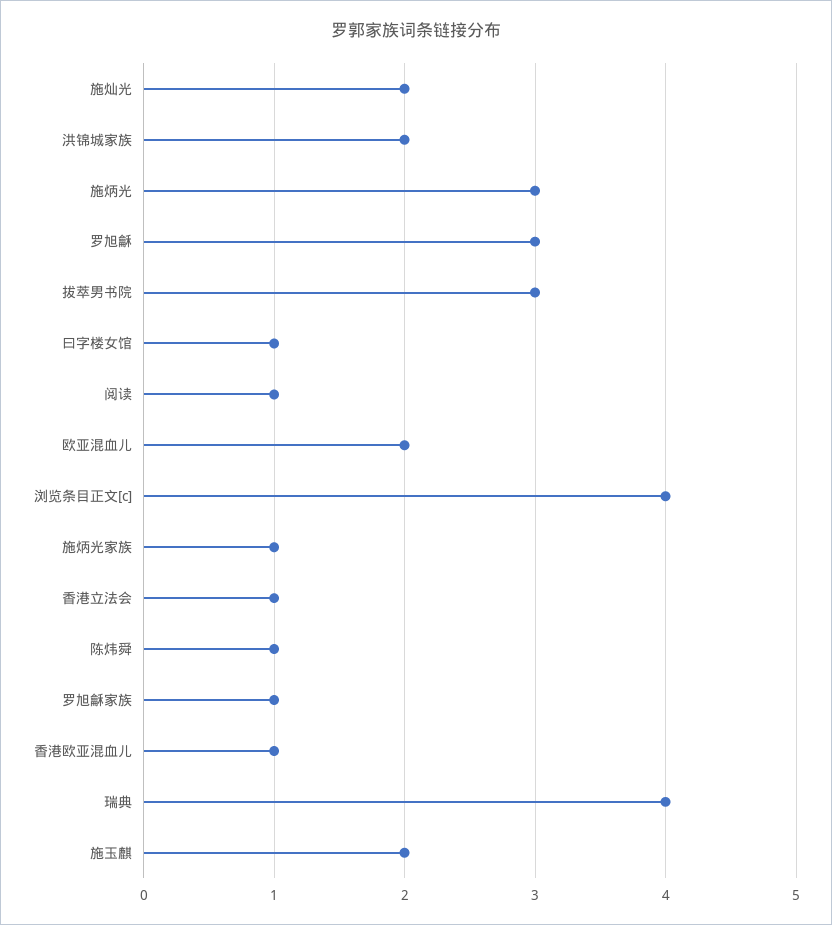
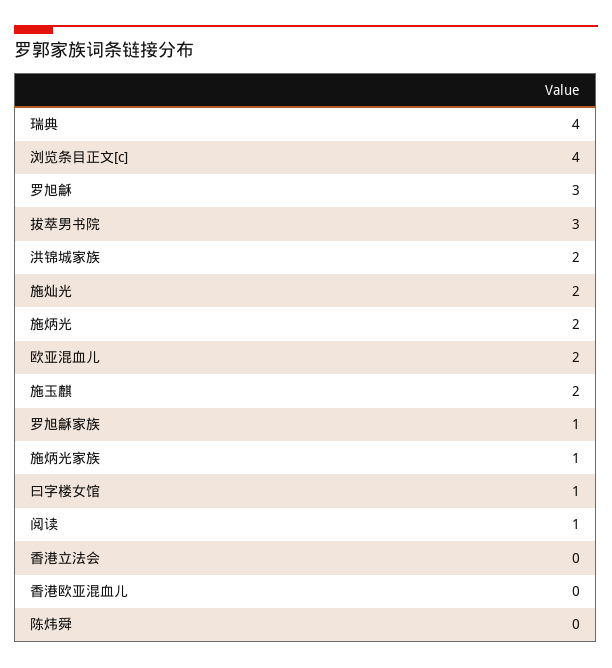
施炳光: 3 -> 2
香港立法会: 1 -> 0
陈炜舜: 1 -> 0
香港欧亚混血儿: 1 -> 0

